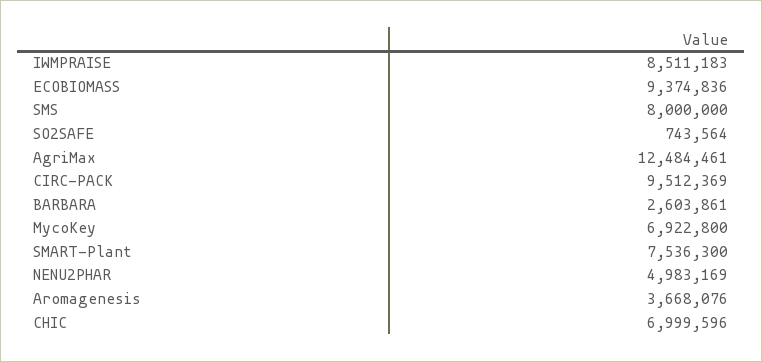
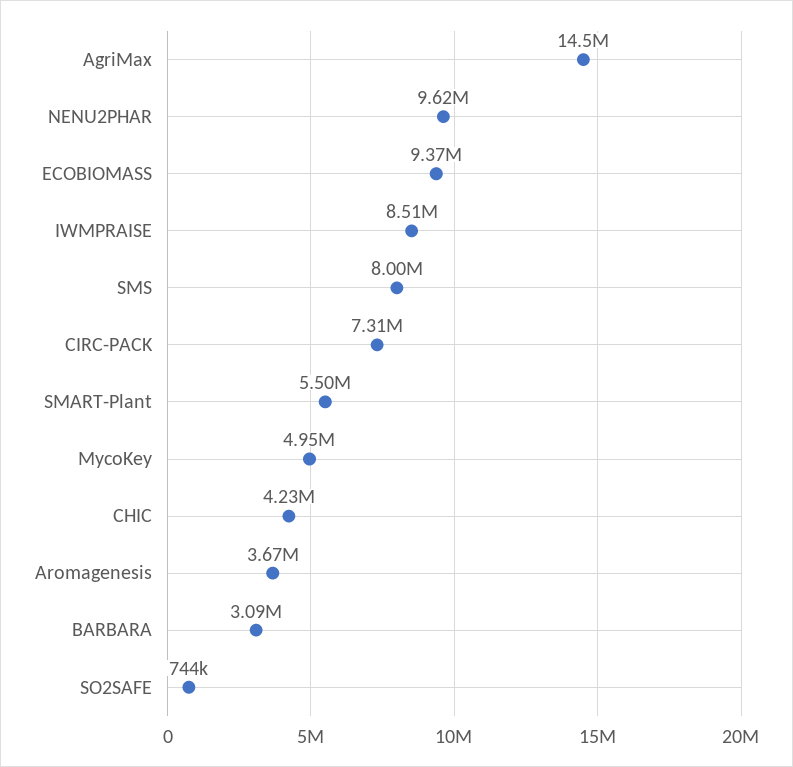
AgriMax: 12484461 -> 14500000
CIRC-PACK: 9512369 -> 7310000
BARBARA: 2603861 -> 3090000
MycoKey: 6922800 -> 4950000
SMART-Plant: 7536300 -> 5500000
NENU2PHAR: 4983169 -> 9620000
CHIC: 6999596 -> 4230000

